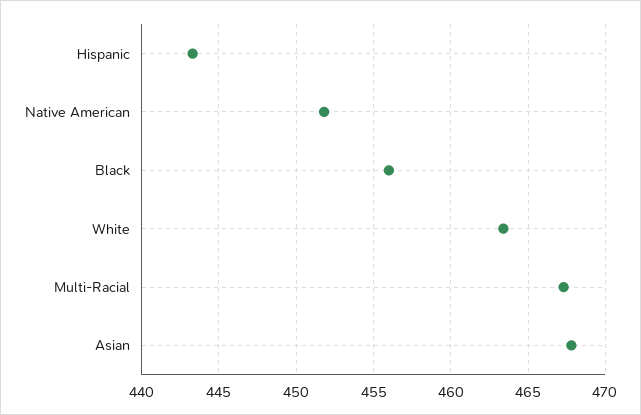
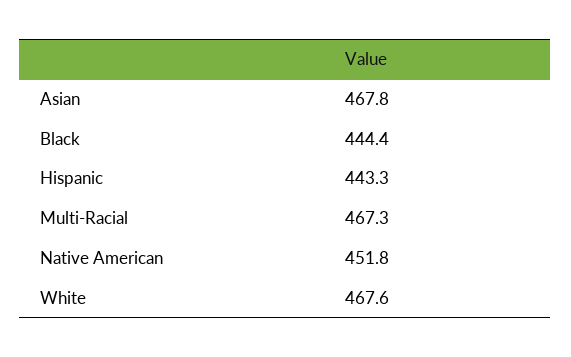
Black: 456 -> 444.4
White: 463.5 -> 467.6

